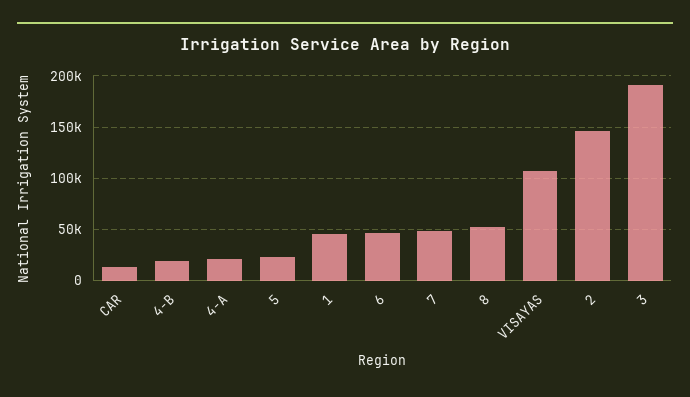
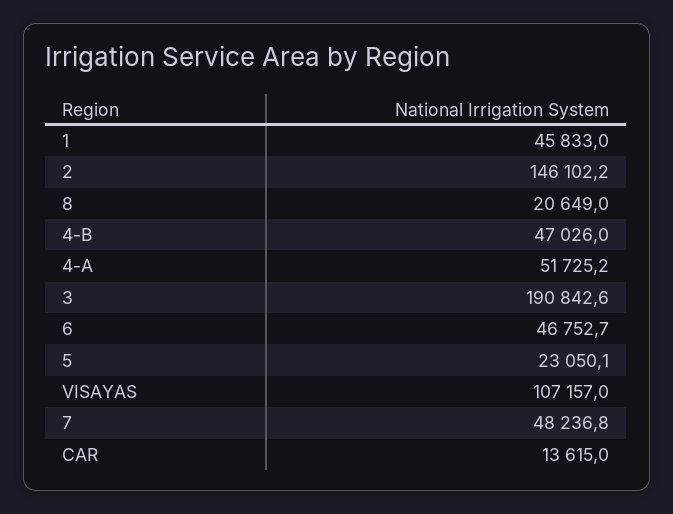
4-B: 20000 -> 47026
4-A: 20000 -> 51725.2
8: 50000 -> 20649

